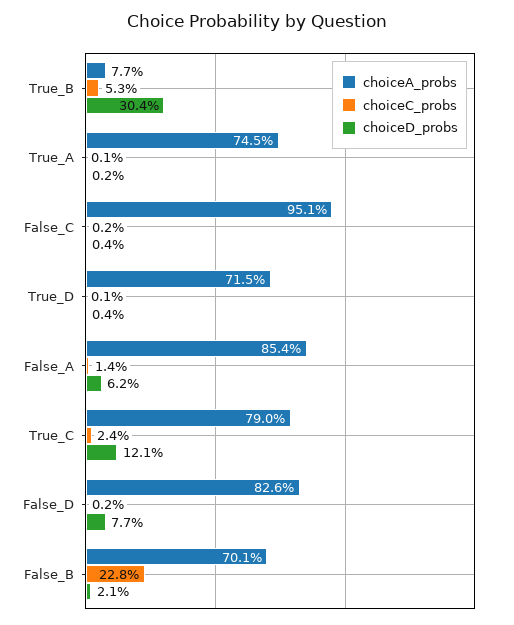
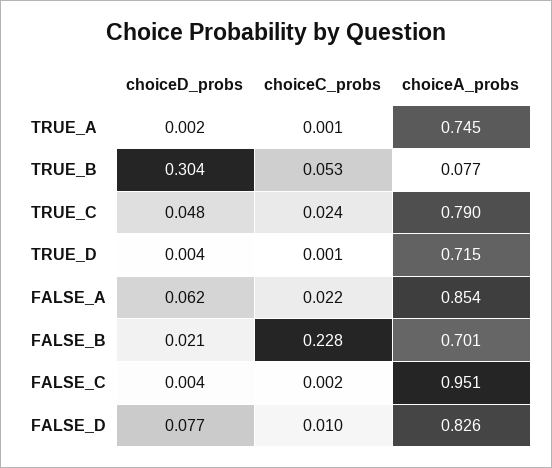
choiceC_probs, False_A: 0.014 -> 0.022
choiceD_probs, True_C: 0.121 -> 0.048
choiceC_probs, False_D: 0.002 -> 0.01

